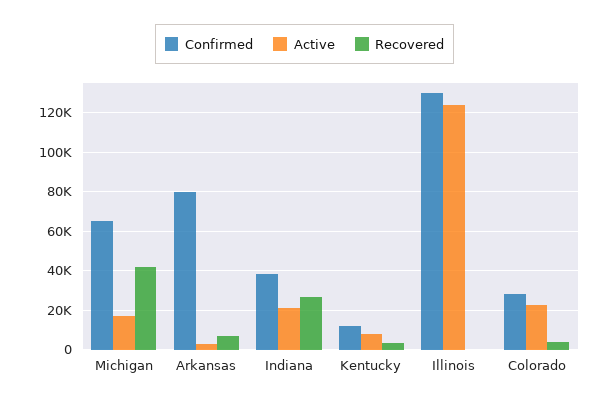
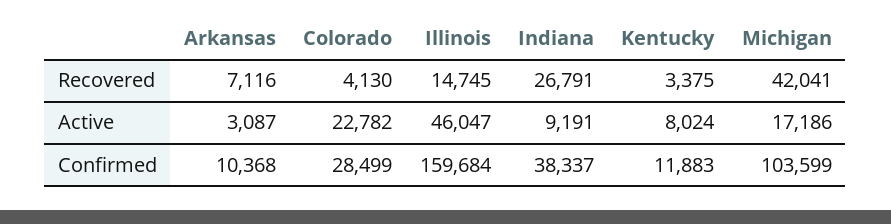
Confirmed, Michigan: 65000 -> 103599
Confirmed, Arkansas: 80000 -> 10368
Active, Indiana: 20000 -> 9191
Confirmed, Illinois: 130000 -> 159684
Active, Illinois: 125000 -> 46047
Recovered, Illinois: 0 -> 14745

